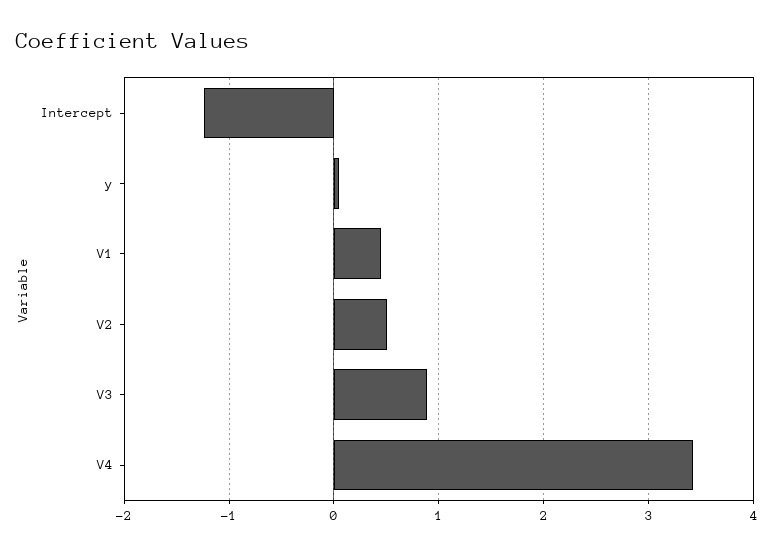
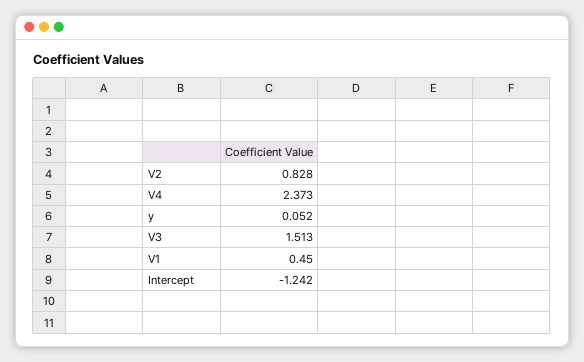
V2: 0.5 -> 0.828
V3: 0.9 -> 1.513
V4: 3.4 -> 2.373

